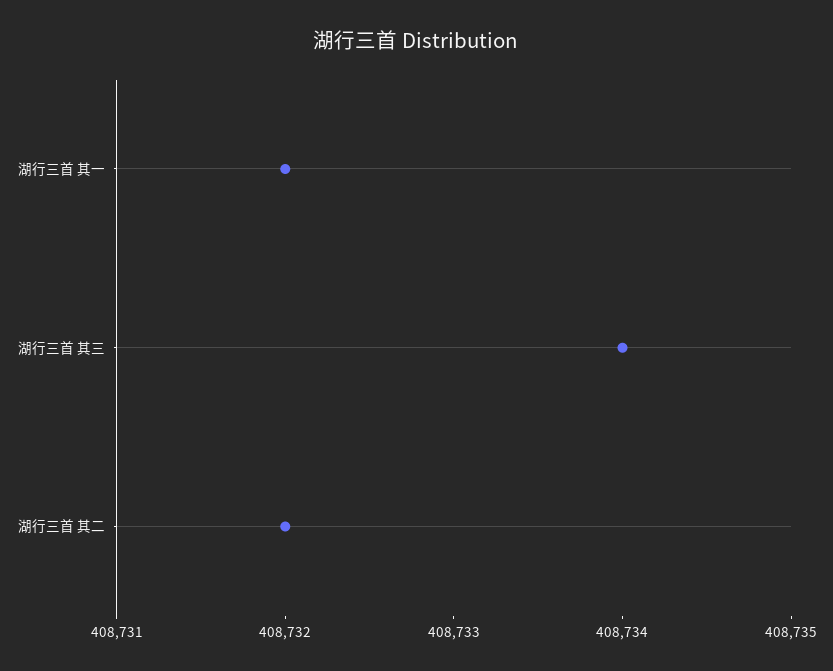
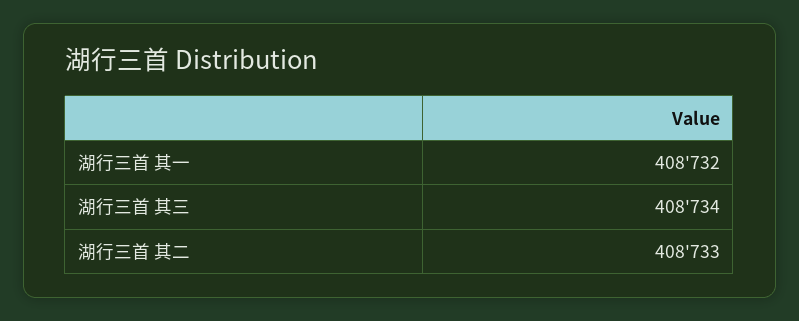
湖行三首 其二: 408732 -> 408733

